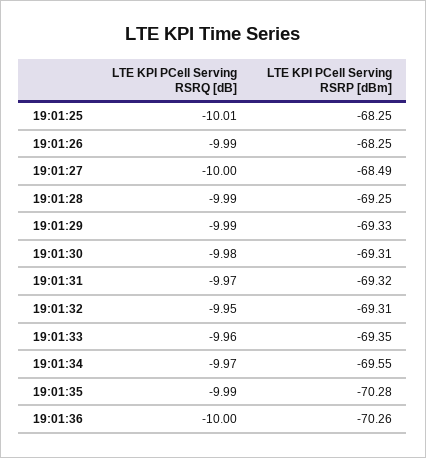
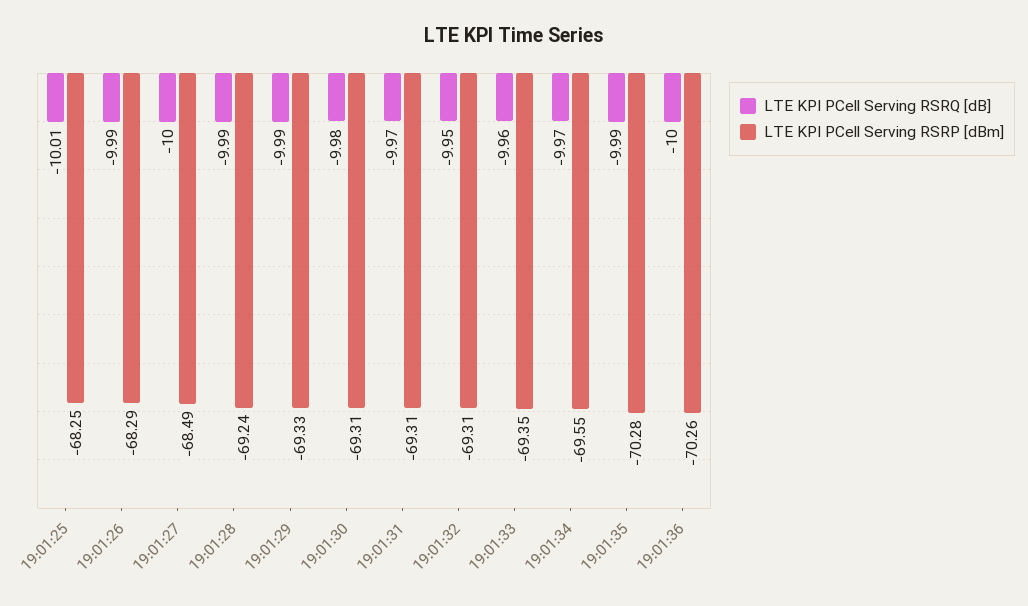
LTE KPI PCell Serving RSRP [dBm], 19:01:26: -68.25 -> -68.29
LTE KPI PCell Serving RSRP [dBm], 19:01:28: -69.25 -> -69.24
LTE KPI PCell Serving RSRP [dBm], 19:01:31: -69.32 -> -69.31

